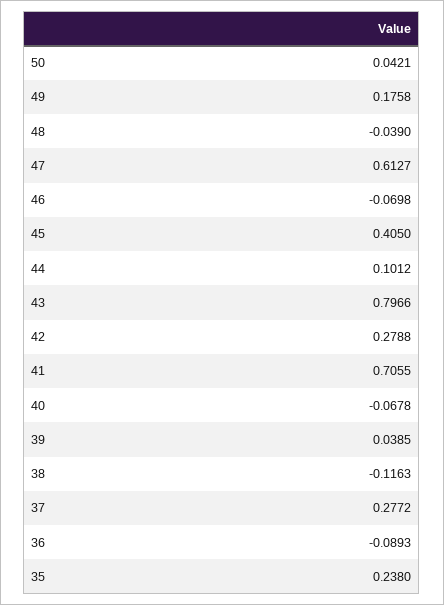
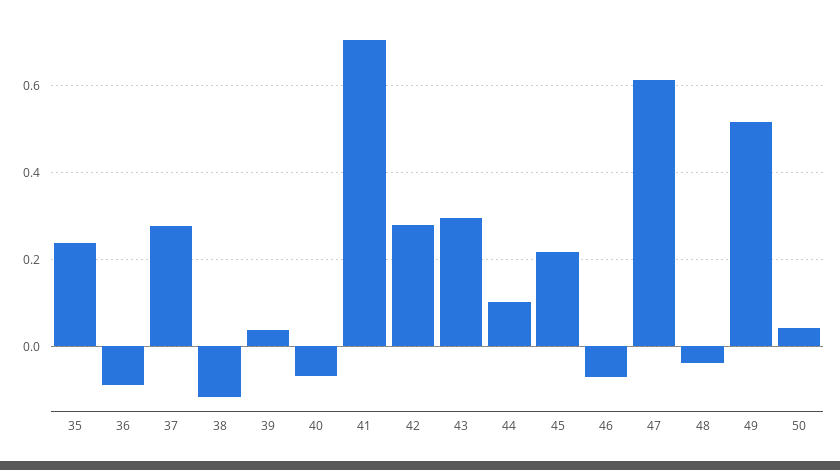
49: 0.1758 -> 0.52
45: 0.405 -> 0.22
43: 0.7966 -> 0.3

